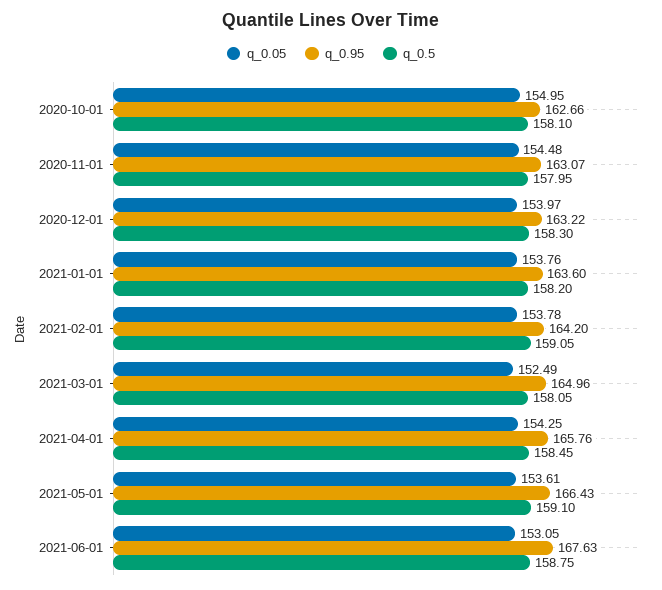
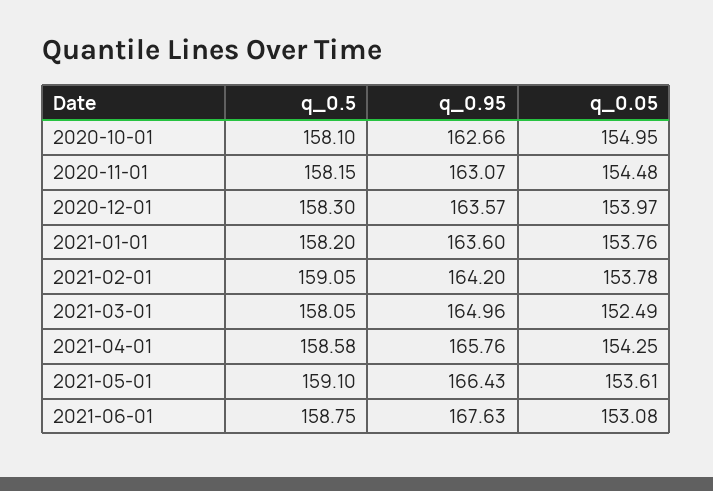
q_0.5, 2020-11-01: 157.95 -> 158.15
q_0.95, 2020-12-01: 163.22 -> 163.57
q_0.5, 2021-04-01: 158.45 -> 158.58
q_0.05, 2021-06-01: 153.05 -> 153.08

